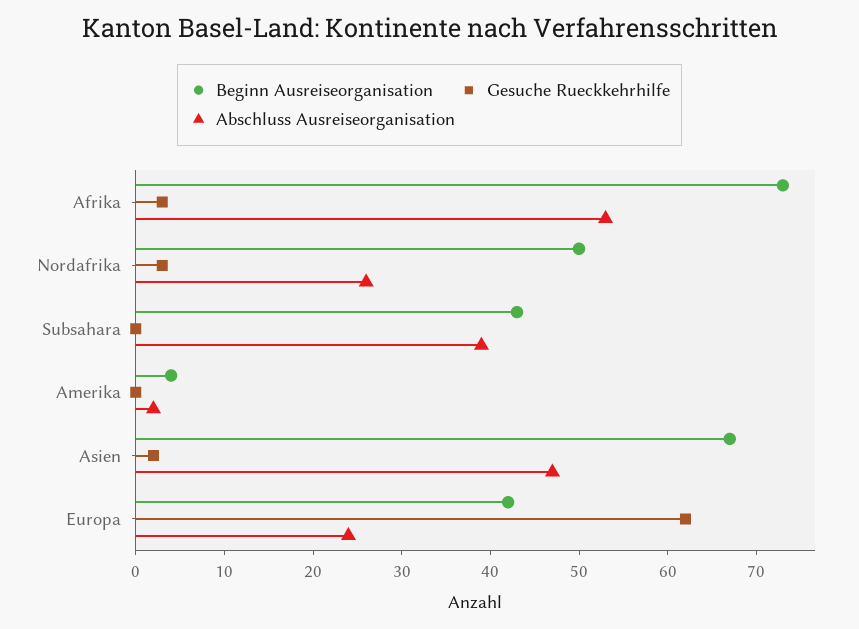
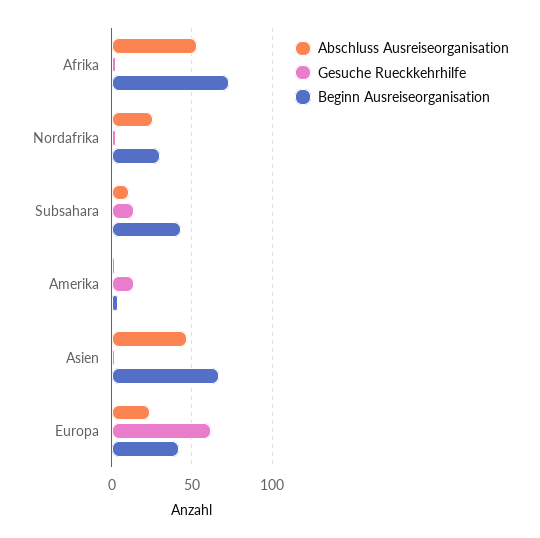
Beginn Ausreiseorganisation, Nordafrika: 50 -> 30
Gesuche Rueckkehrhilfe, Subsahara: 0 -> 15
Abschluss Ausreiseorganisation, Subsahara: 39 -> 10
Gesuche Rueckkehrhilfe, Amerika: 0 -> 15

